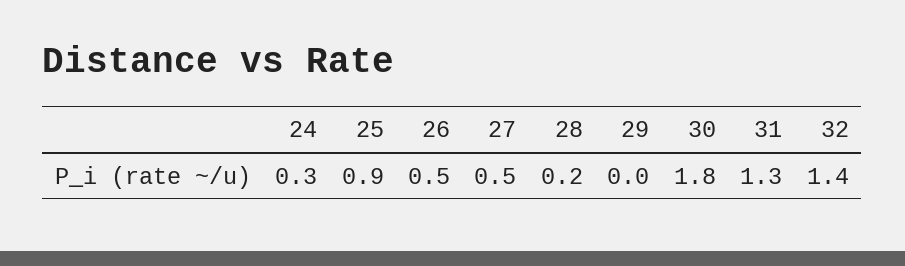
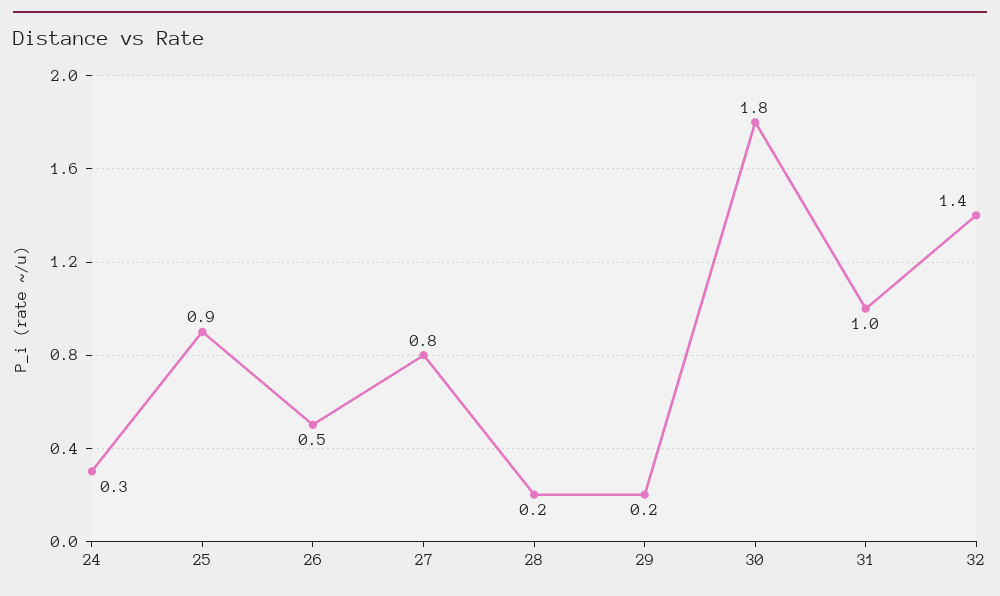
27: 0.5 -> 0.8
29: 0 -> 0.2
31: 1.3 -> 1

